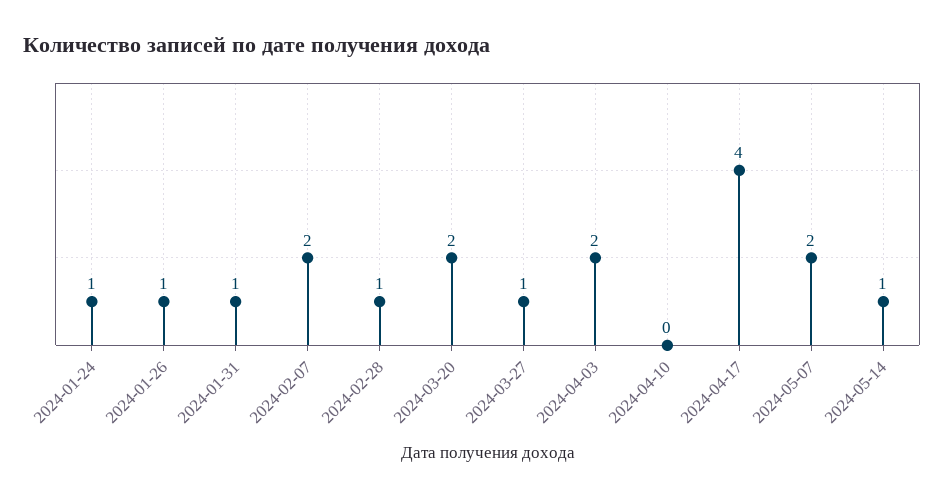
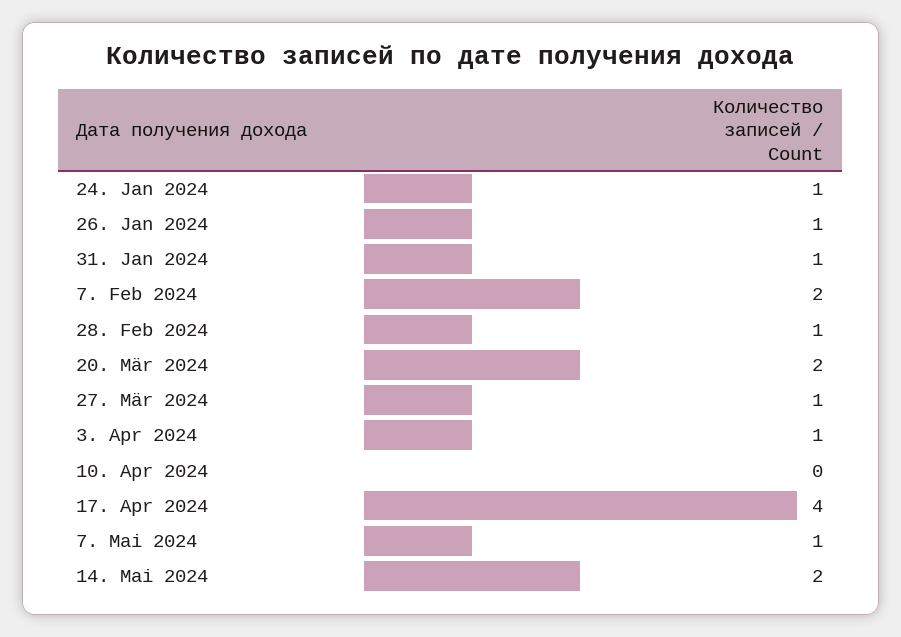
2024-04-03: 2 -> 1
2024-05-07: 2 -> 1
2024-05-14: 1 -> 2

